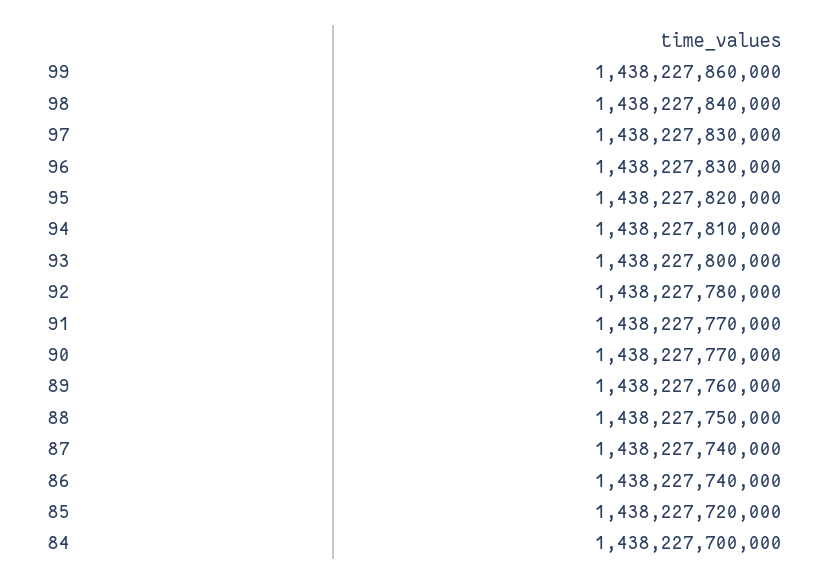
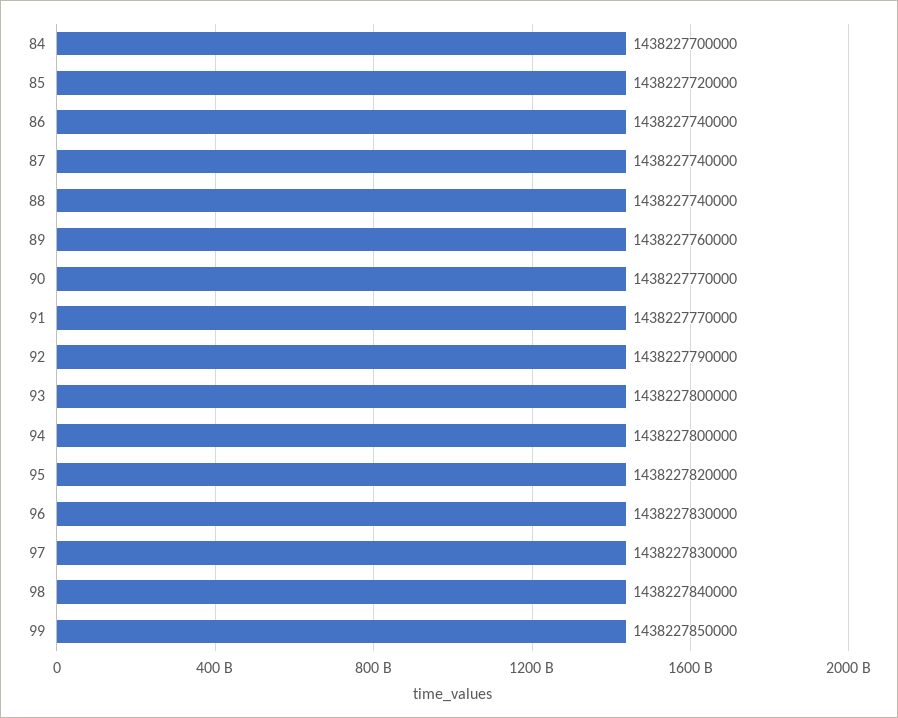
99: 1438227860000 -> 1438227850000
94: 1438227810000 -> 1438227800000
92: 1438227780000 -> 1438227790000
88: 1438227750000 -> 1438227740000

